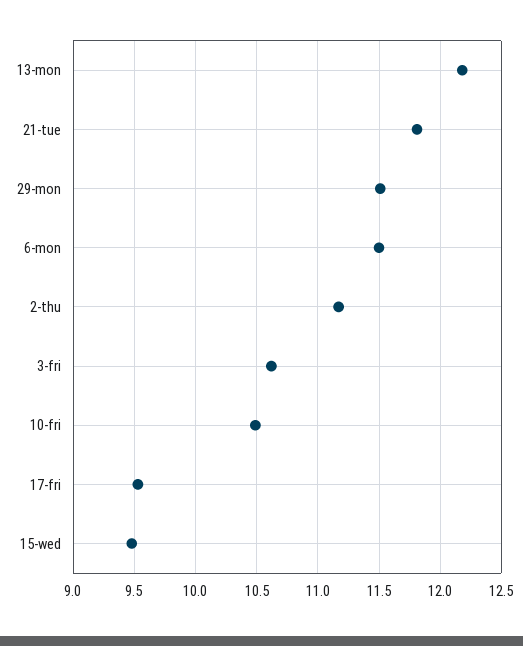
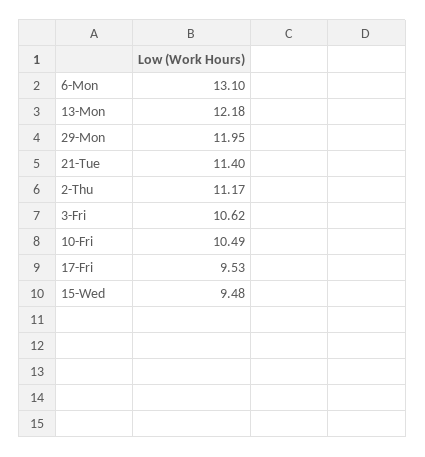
21-tue: 11.8 -> 11.4
29-mon: 11.5 -> 11.95
6-mon: 11.5 -> 13.1

